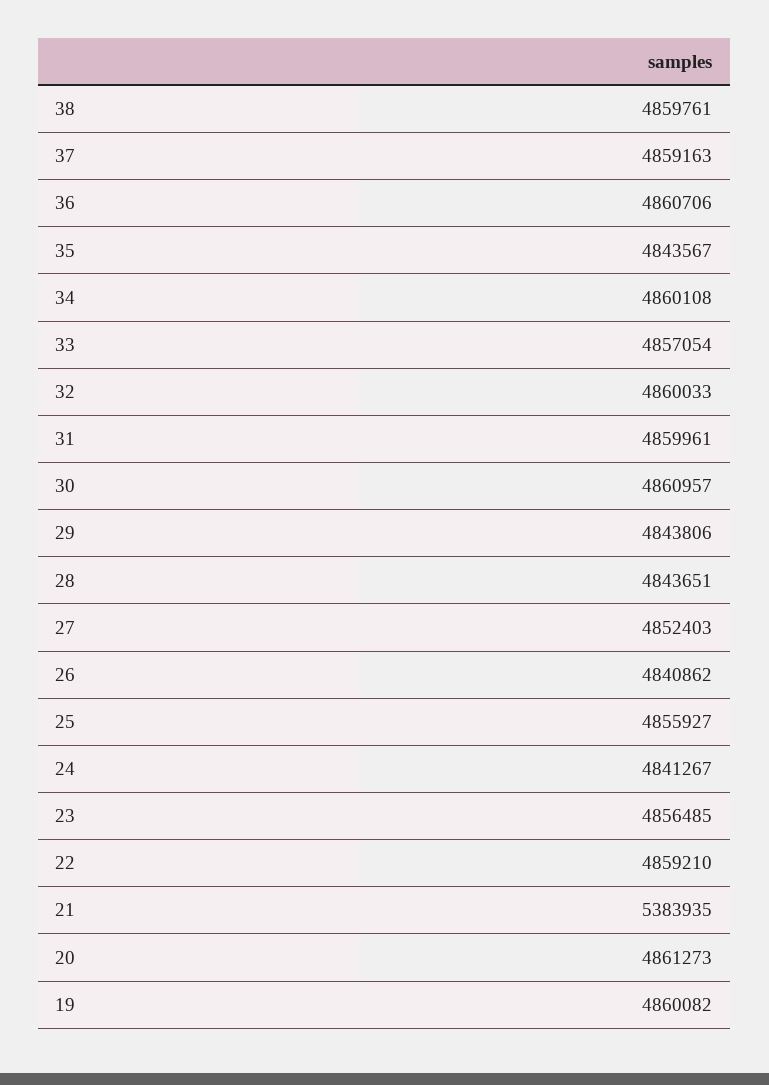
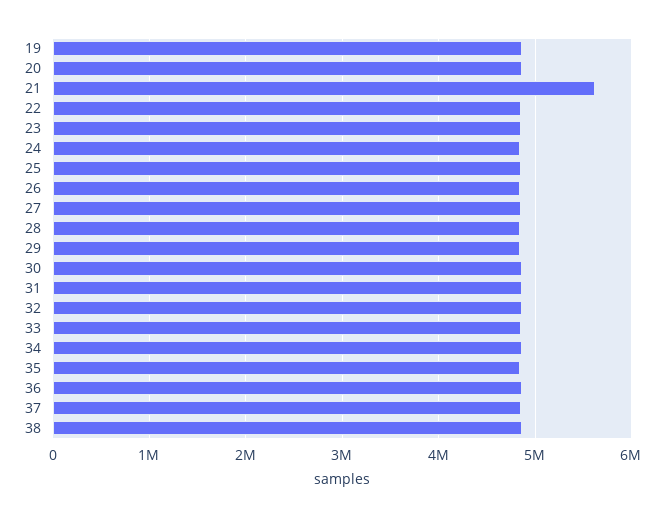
21: 5383935 -> 5600000

